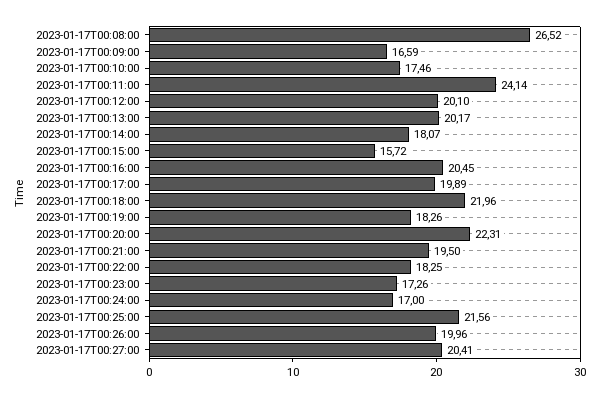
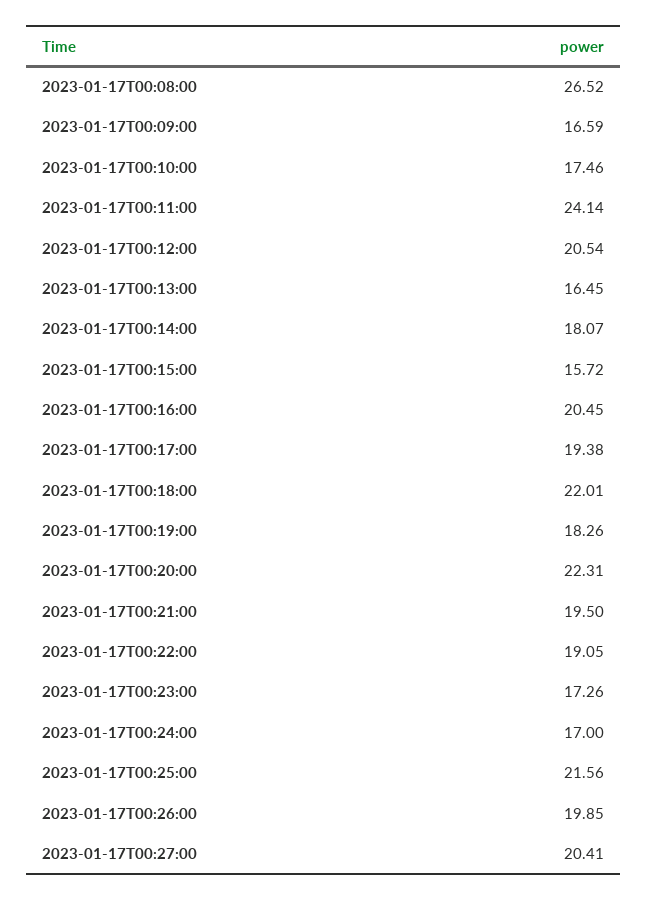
2023-01-17T00:12:00: 20.1 -> 20.54
2023-01-17T00:13:00: 20.17 -> 16.45
2023-01-17T00:17:00: 19.89 -> 19.38
2023-01-17T00:18:00: 21.96 -> 22.01
2023-01-17T00:22:00: 18.25 -> 19.05
2023-01-17T00:26:00: 19.96 -> 19.85

